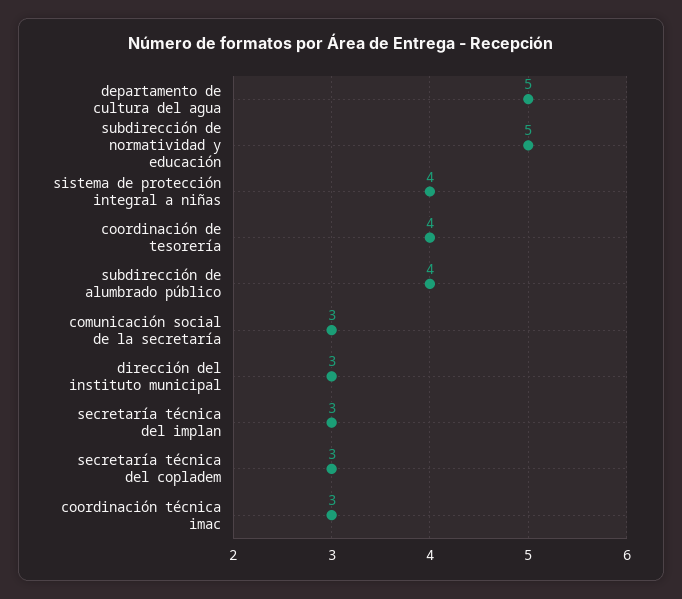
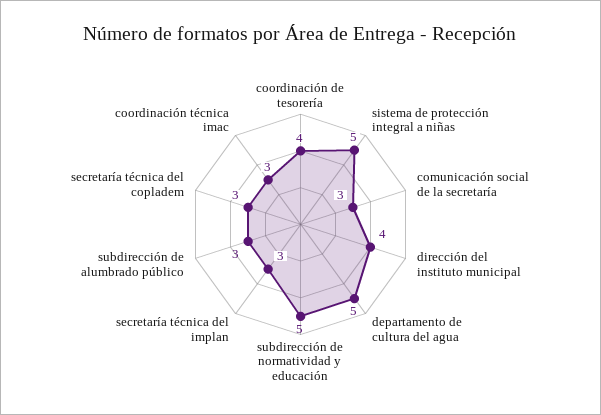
sistema de protección integral a niñas: 4 -> 5
subdirección de alumbrado público: 4 -> 3
dirección del instituto municipal: 3 -> 4

